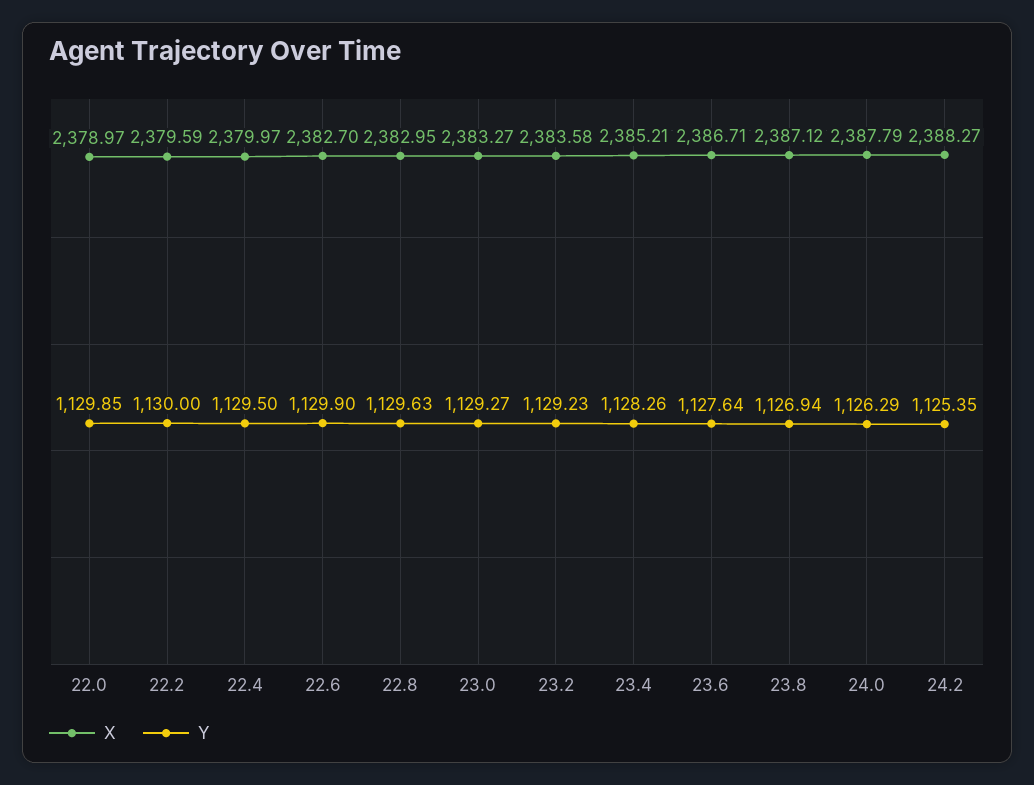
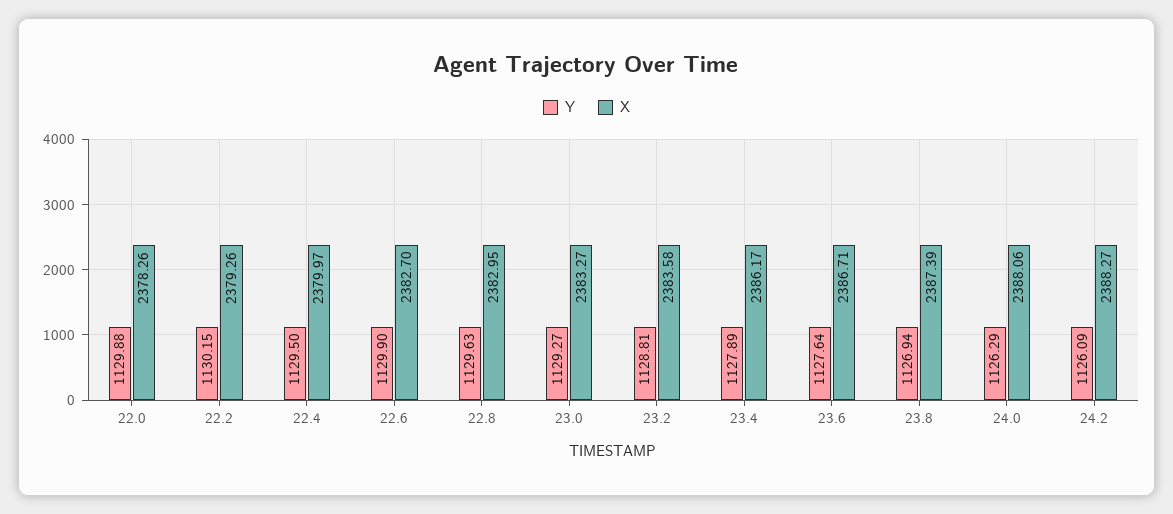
X, 22.0: 2378.97 -> 2378.26
Y, 22.0: 1129.85 -> 1129.88
X, 22.2: 2379.59 -> 2379.26
Y, 22.2: 1130 -> 1130.15
Y, 23.2: 1129.23 -> 1128.81
X, 23.4: 2385.21 -> 2386.17
Y, 23.4: 1128.26 -> 1127.89
X, 23.8: 2387.12 -> 2387.39
X, 24.0: 2387.79 -> 2388.06
Y, 24.2: 1125.35 -> 1126.09

